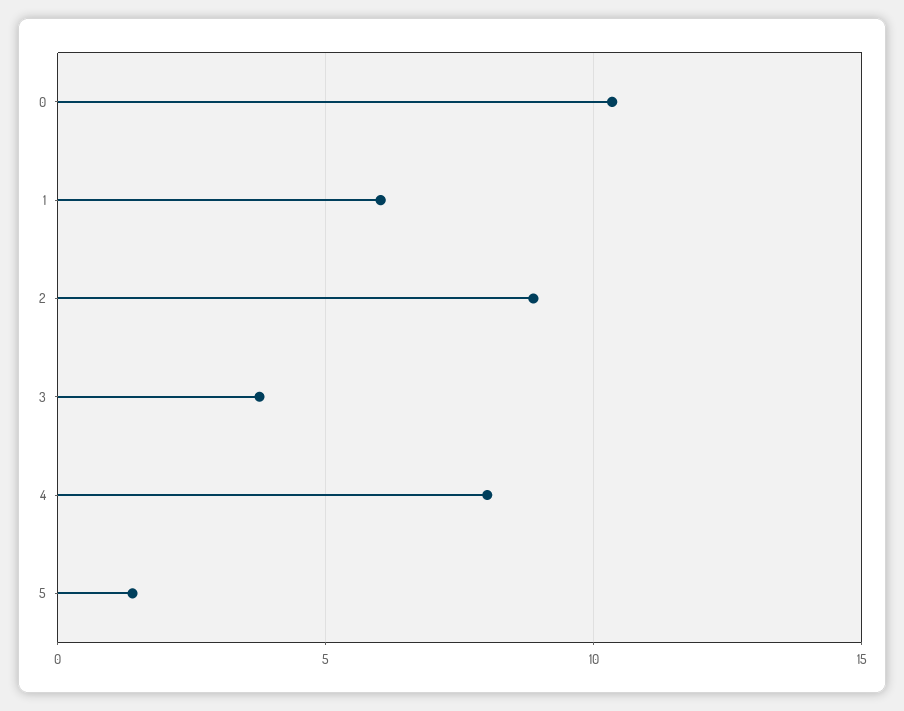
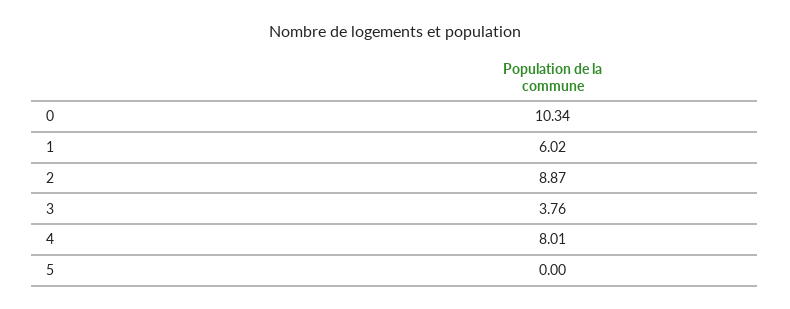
5: 1.5 -> 0

